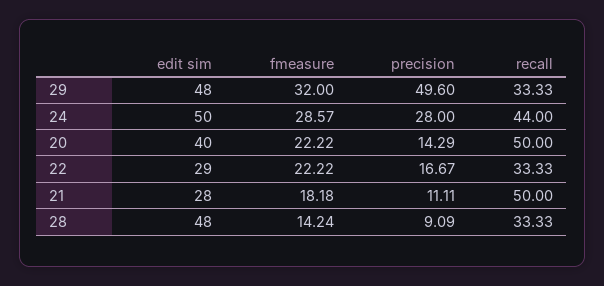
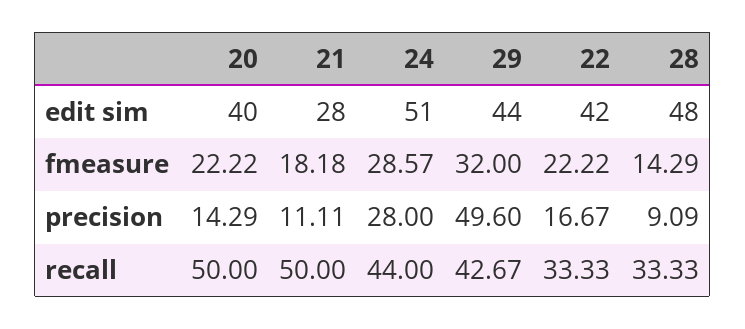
edit sim, 29: 48 -> 44
recall, 29: 33.33 -> 42.67
edit sim, 24: 50 -> 51
edit sim, 22: 29 -> 42
fmeasure, 28: 14.24 -> 14.29

